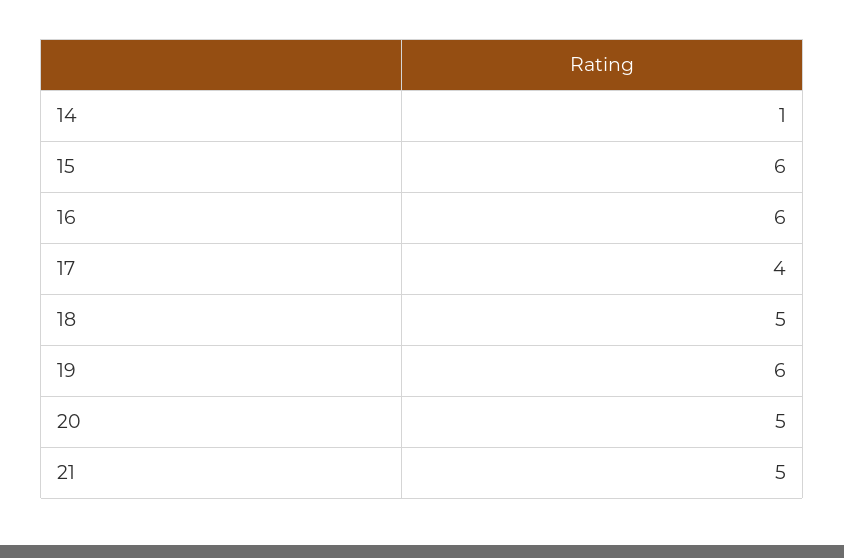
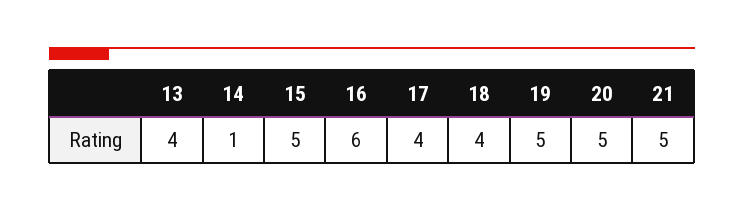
15: 6 -> 5
18: 5 -> 4
19: 6 -> 5
13: none -> 4

